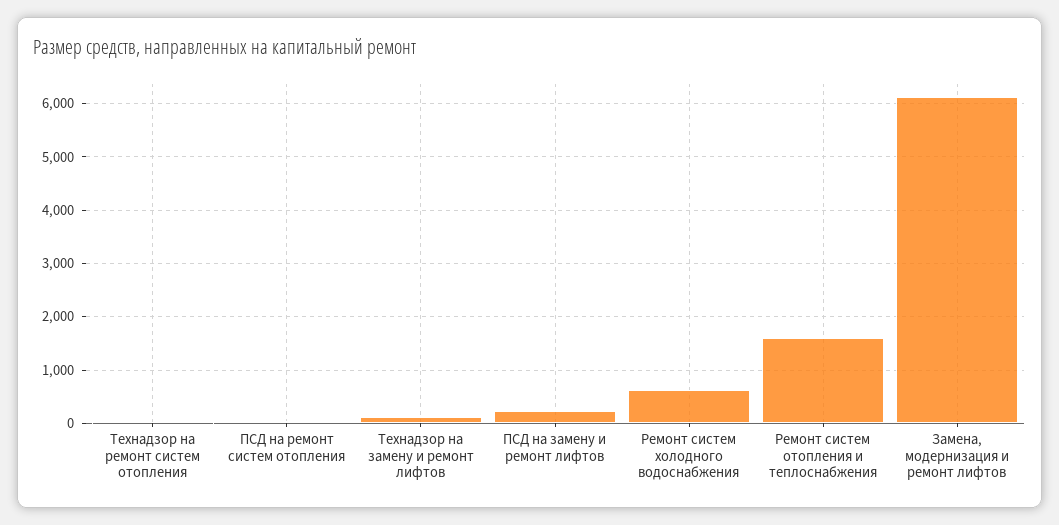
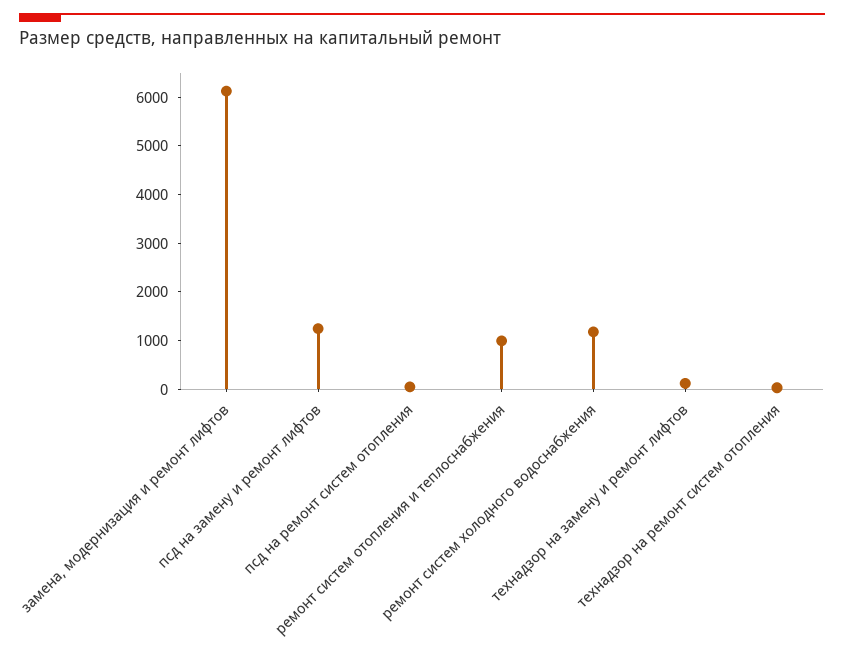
ПСД на замену и ремонт лифтов: 200 -> 1200
Ремонт систем холодного водоснабжения: 600 -> 1200
Ремонт систем отопления и теплоснабжения: 1600 -> 1000

